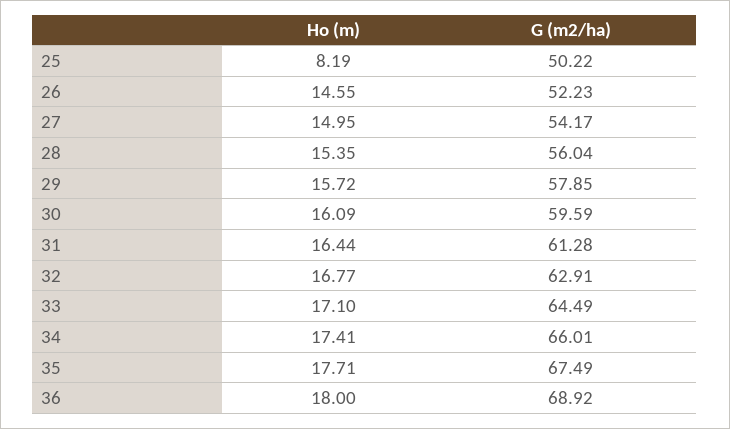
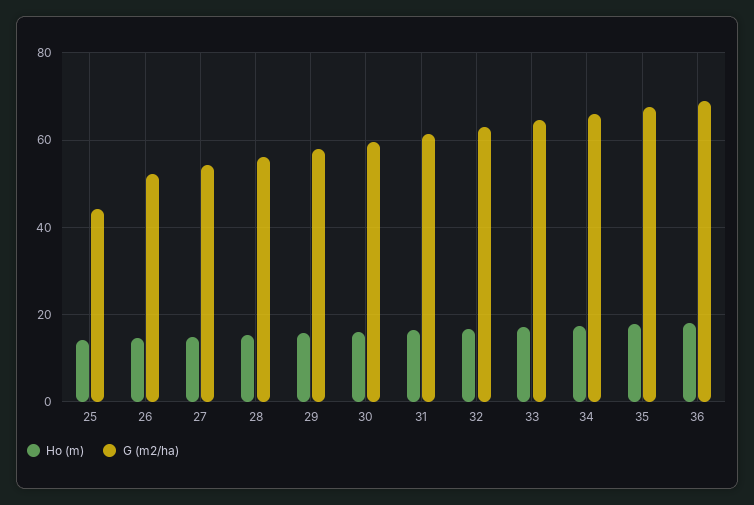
Ho (m), 25: 8.19 -> 14
G (m2/ha), 25: 50.22 -> 44

